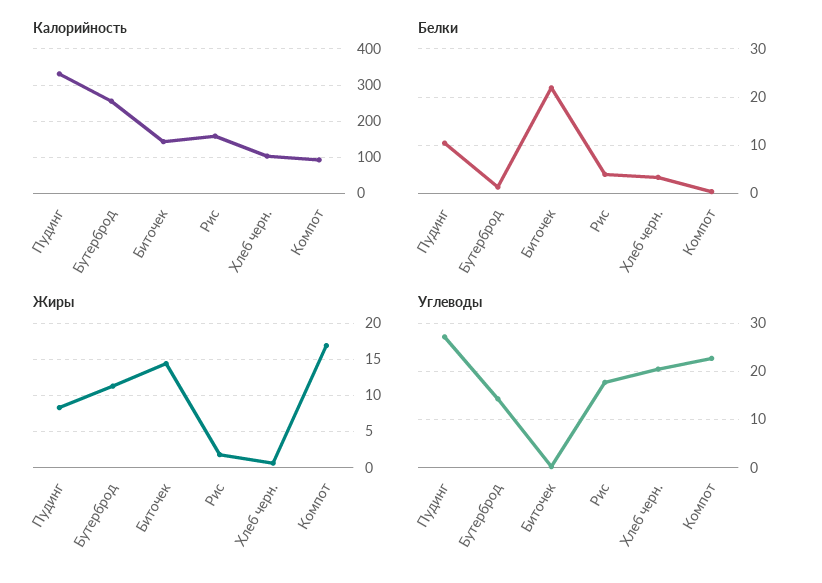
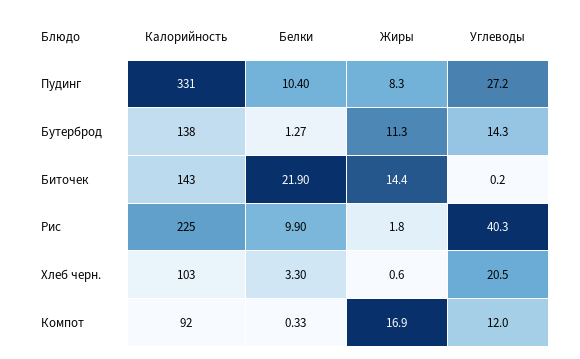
Калорийность, Бутерброд: 260 -> 138
Калорийность, Рис: 160 -> 225
Белки, Рис: 4 -> 9.9
Углеводы, Рис: 18 -> 40.3
Углеводы, Компот: 22 -> 12

